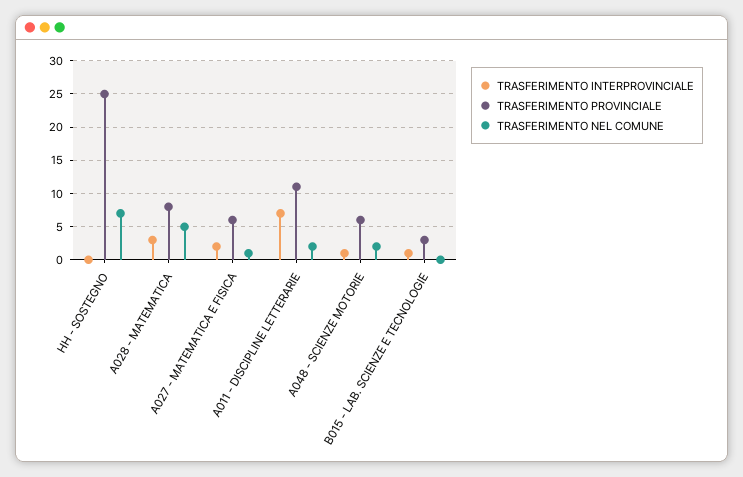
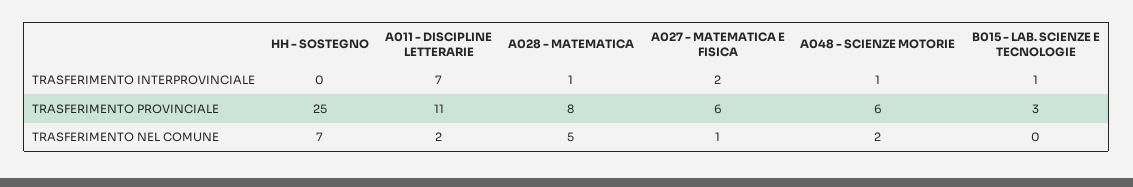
TRASFERIMENTO INTERPROVINCIALE, A028 - MATEMATICA: 3 -> 1

